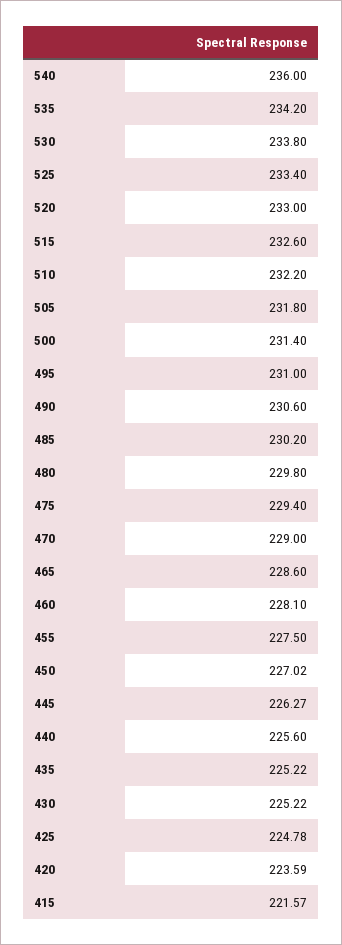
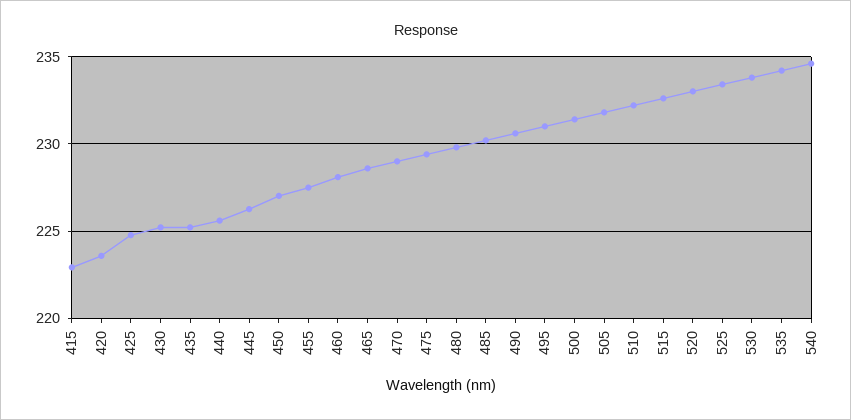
540: 236 -> 234.5
415: 221.57 -> 223

